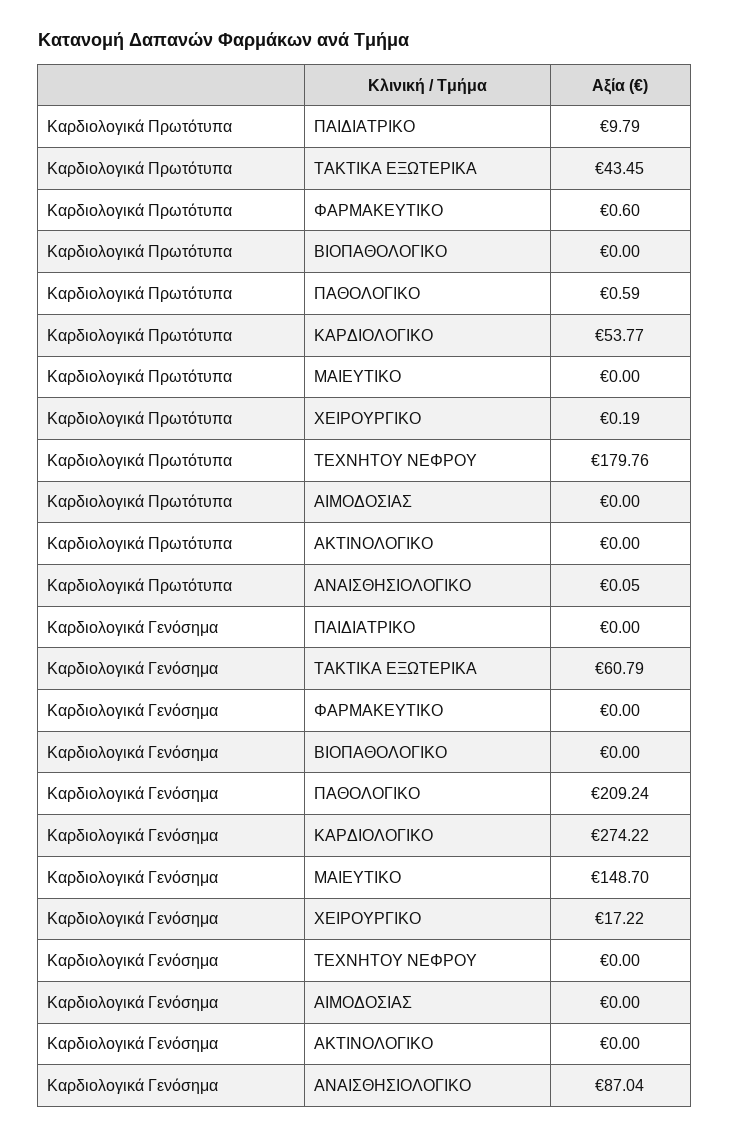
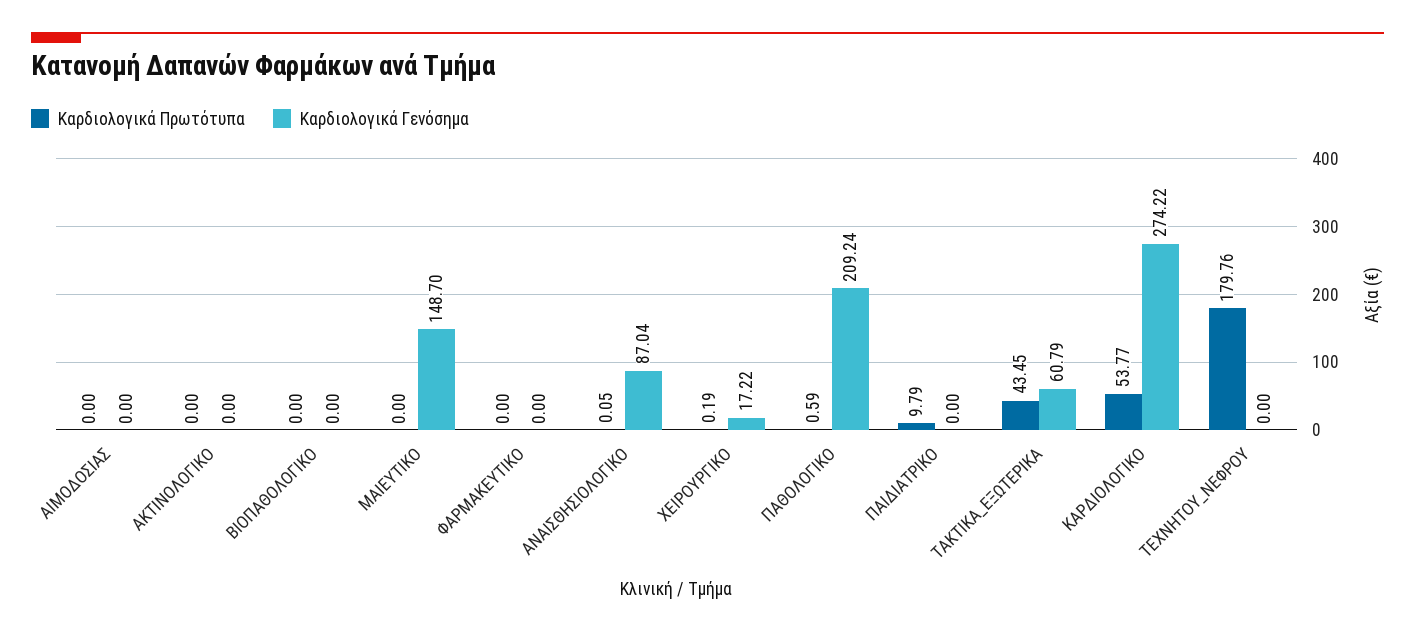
Καρδιολογικά Πρωτότυπα, ΦΑΡΜΑΚΕΥΤΙΚΟ: 0.6 -> 0

